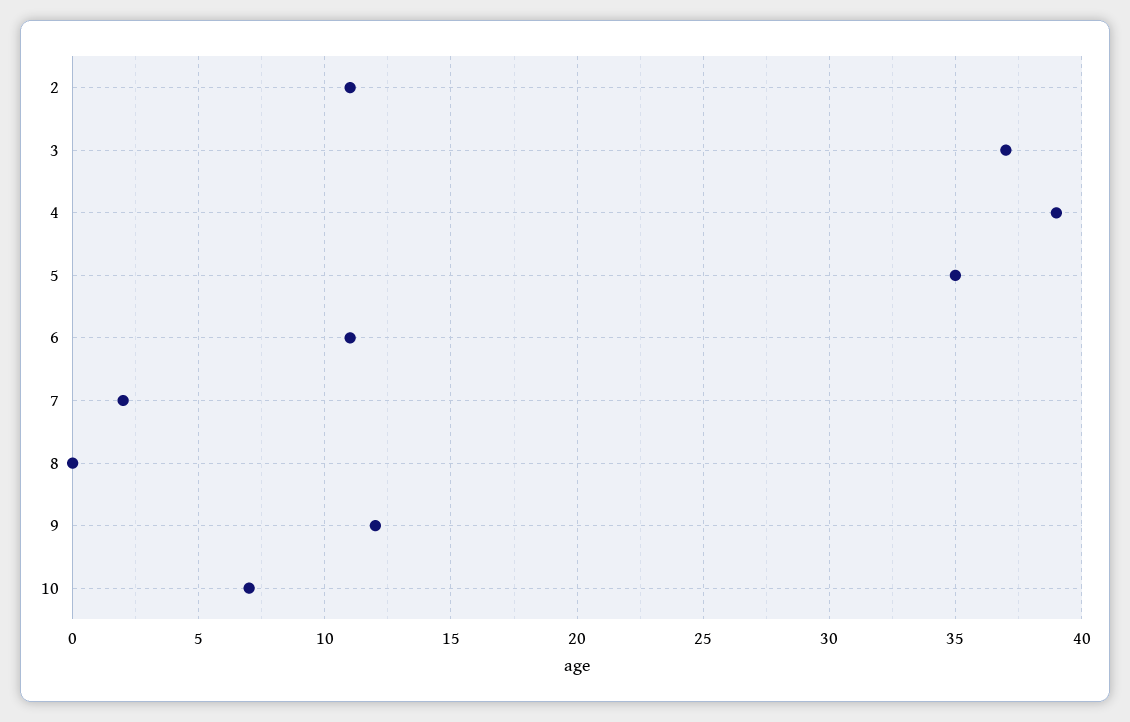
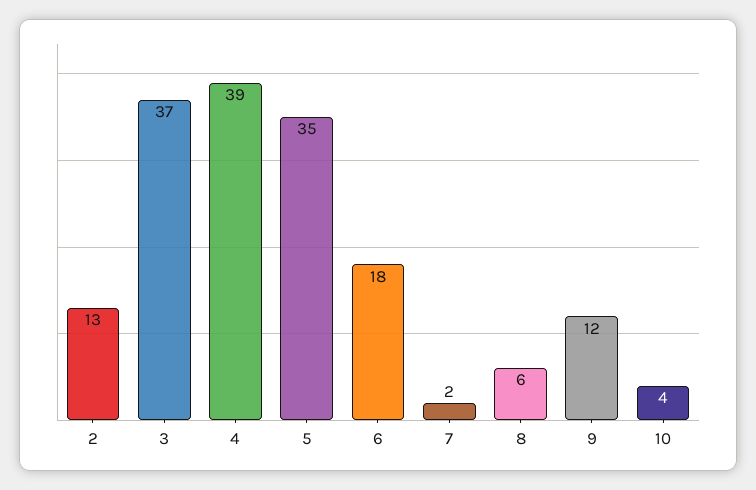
2: 11 -> 13
6: 11 -> 18
8: 0 -> 6
10: 7 -> 4

